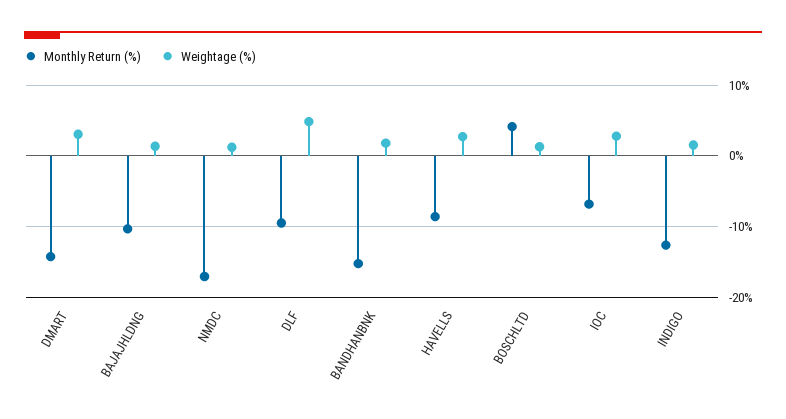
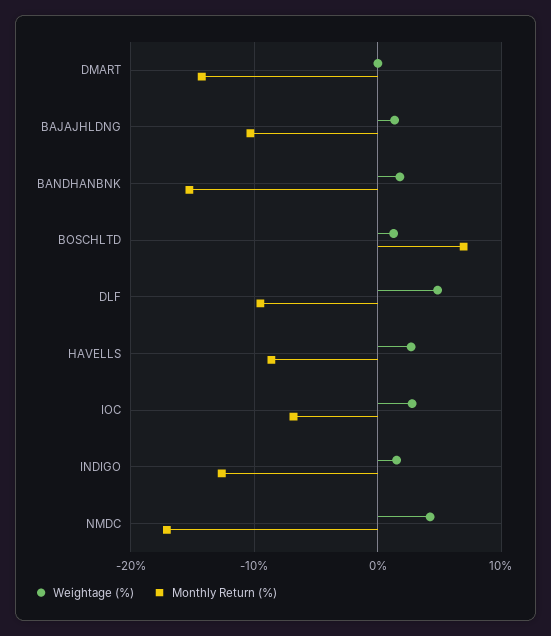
Weightage (%), DMART: 3 -> 0
Weightage (%), NMDC: 1 -> 4
Monthly Return (%), BOSCHLTD: 4 -> 7

